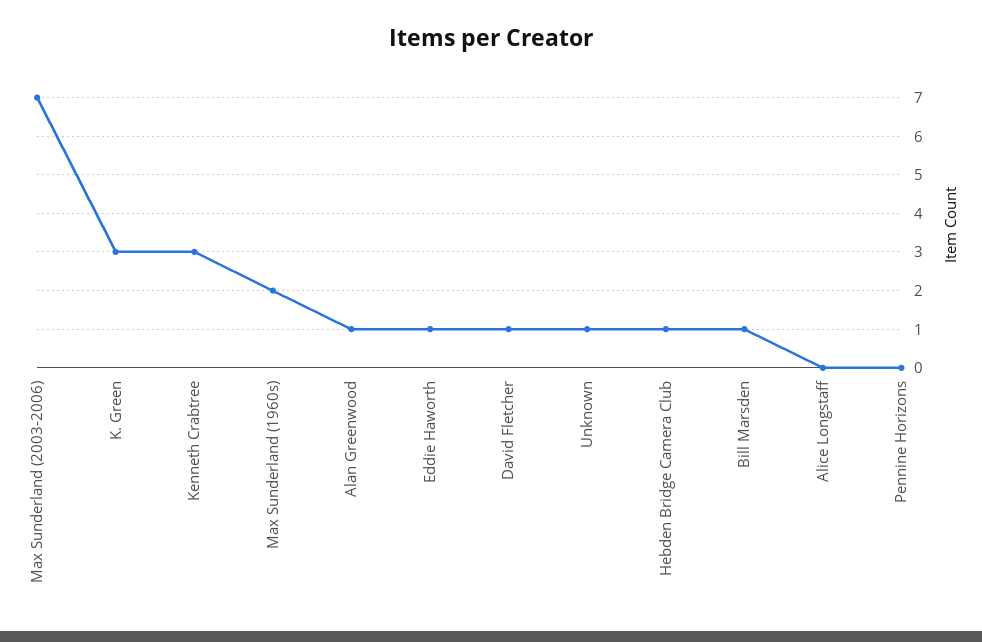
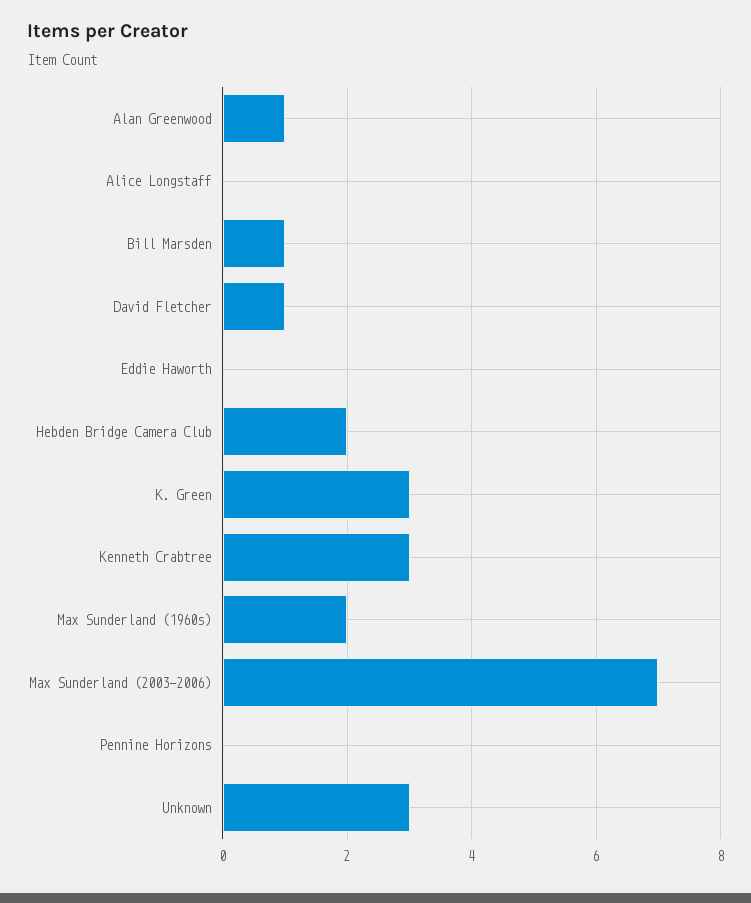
Eddie Haworth: 1 -> 0
Unknown: 1 -> 3
Hebden Bridge Camera Club: 1 -> 2

